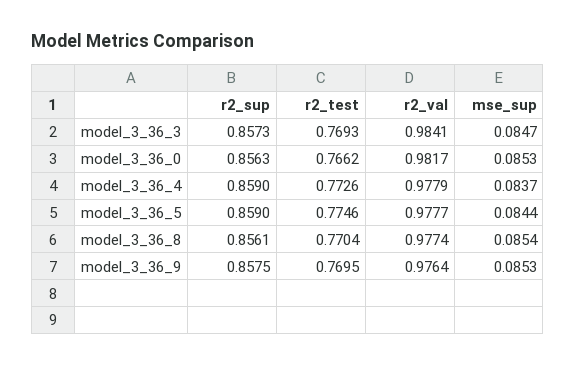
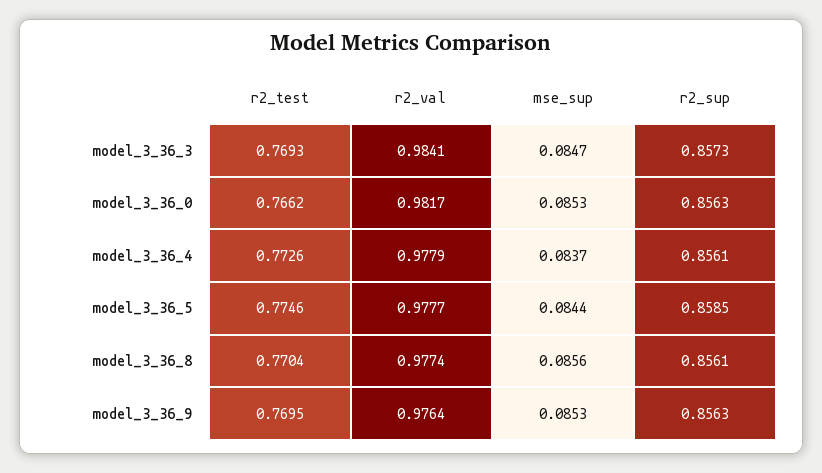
r2_sup, model_3_36_4: 0.859 -> 0.8561
r2_sup, model_3_36_5: 0.859 -> 0.8585
mse_sup, model_3_36_8: 0.0854 -> 0.0856
r2_sup, model_3_36_9: 0.8575 -> 0.8563

